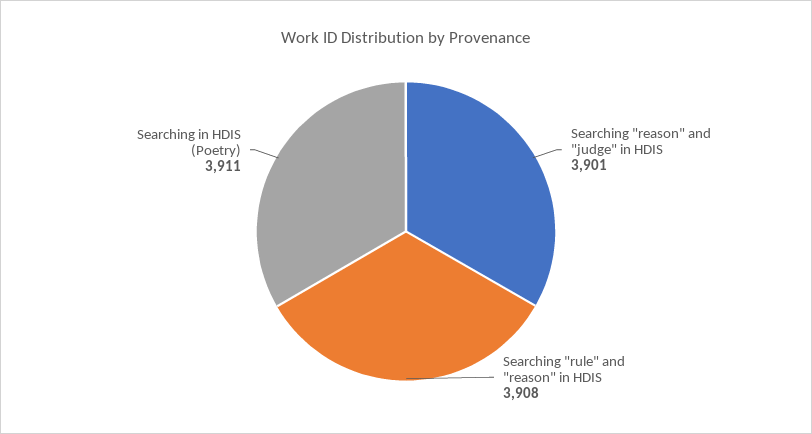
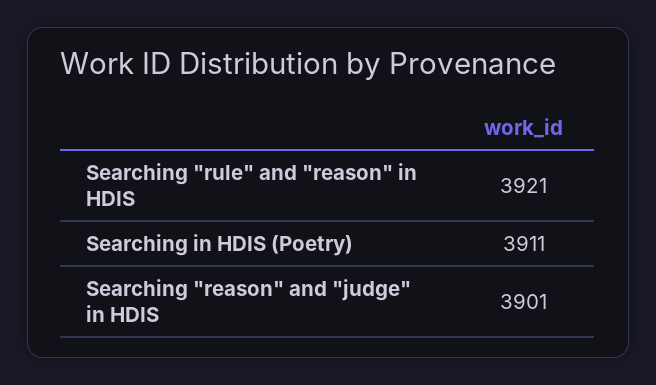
Searching "rule" and "reason" in HDIS: 3908 -> 3921

